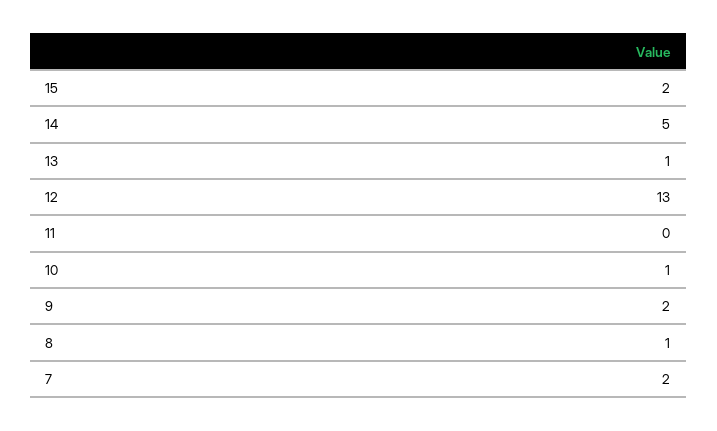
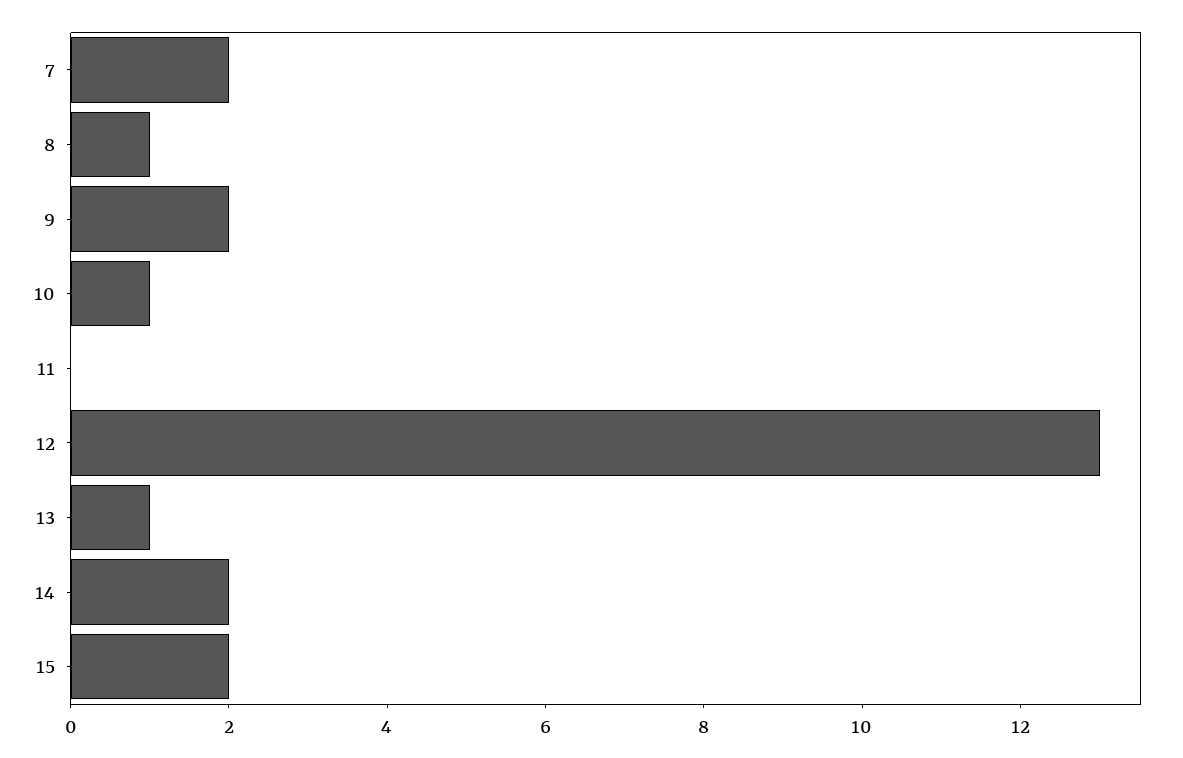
14: 5 -> 2

